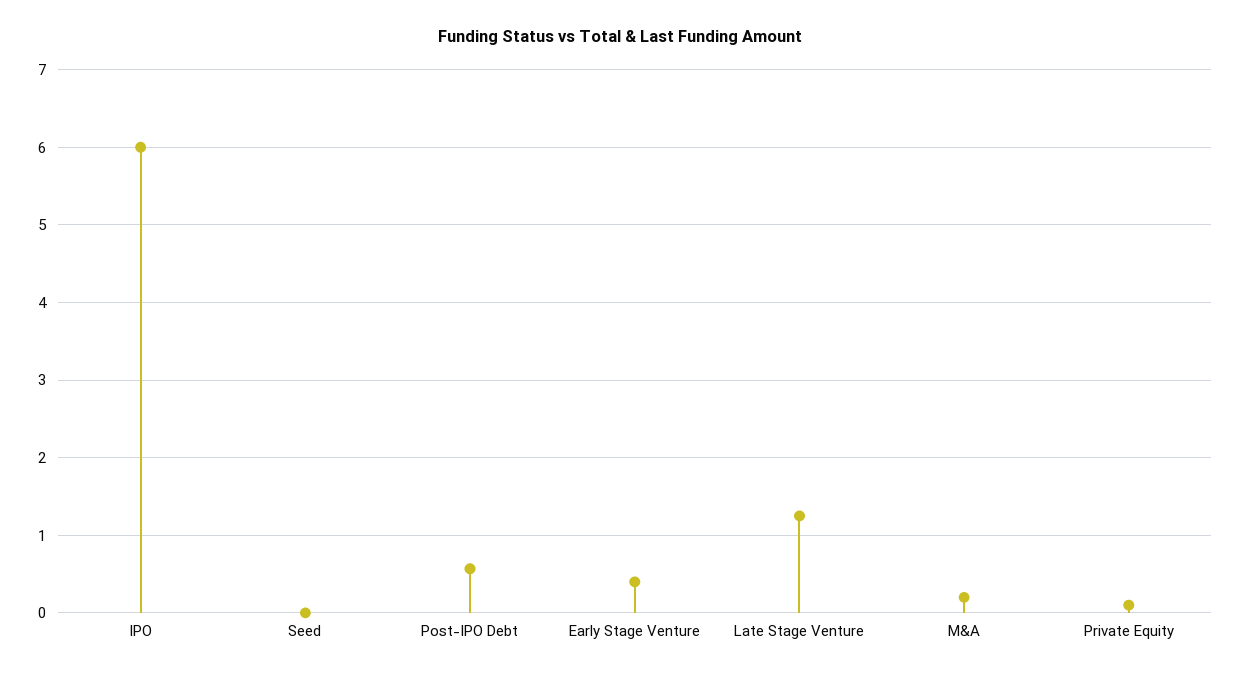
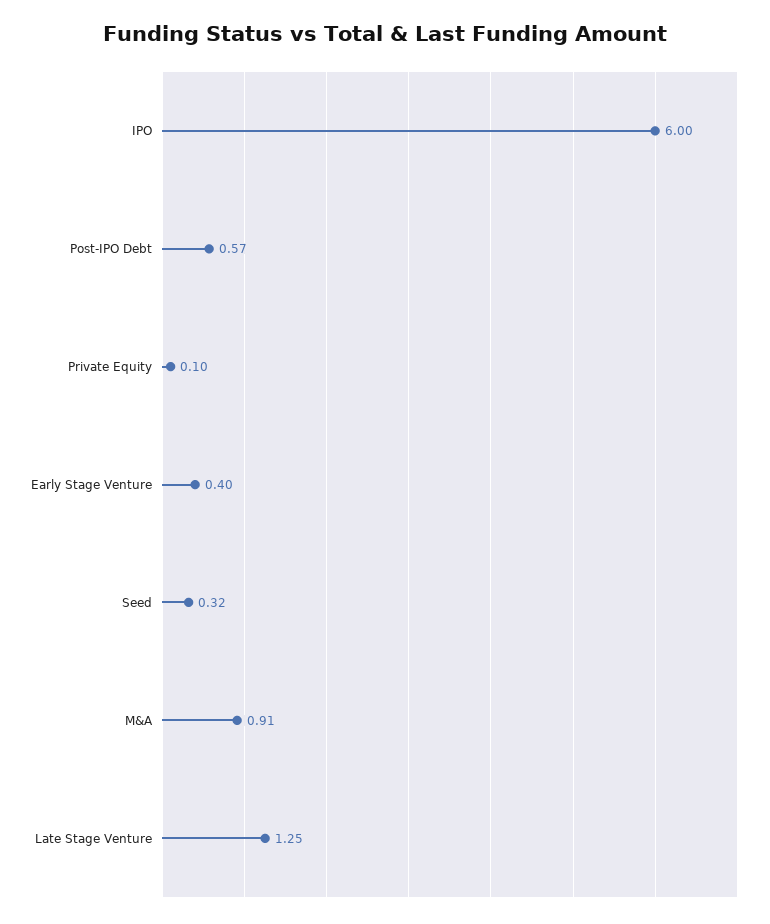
Seed: 0 -> 0.32
M&A: 0.2 -> 0.91

